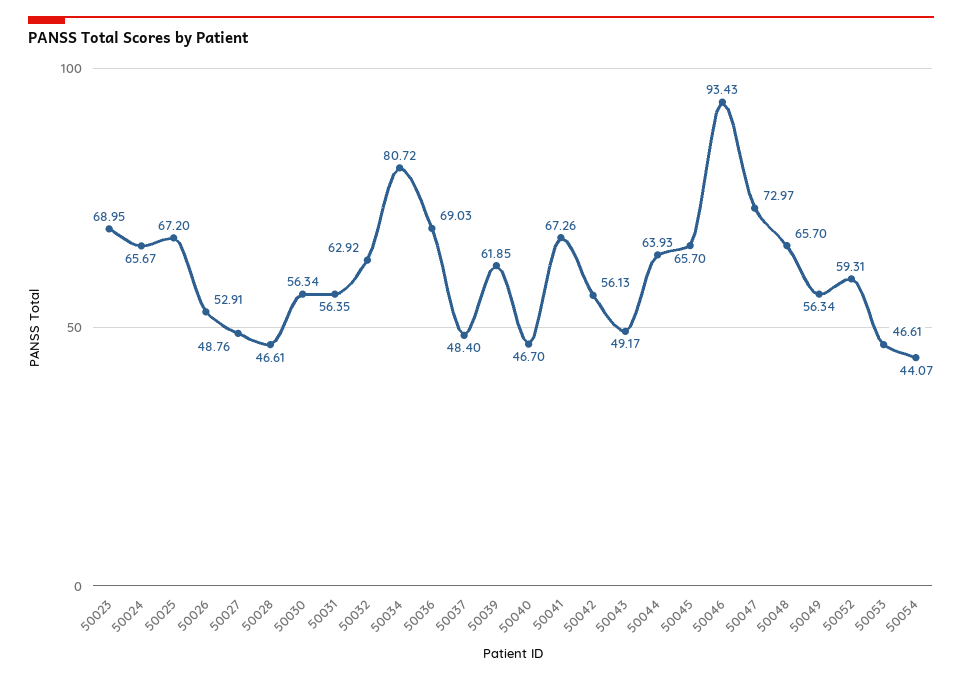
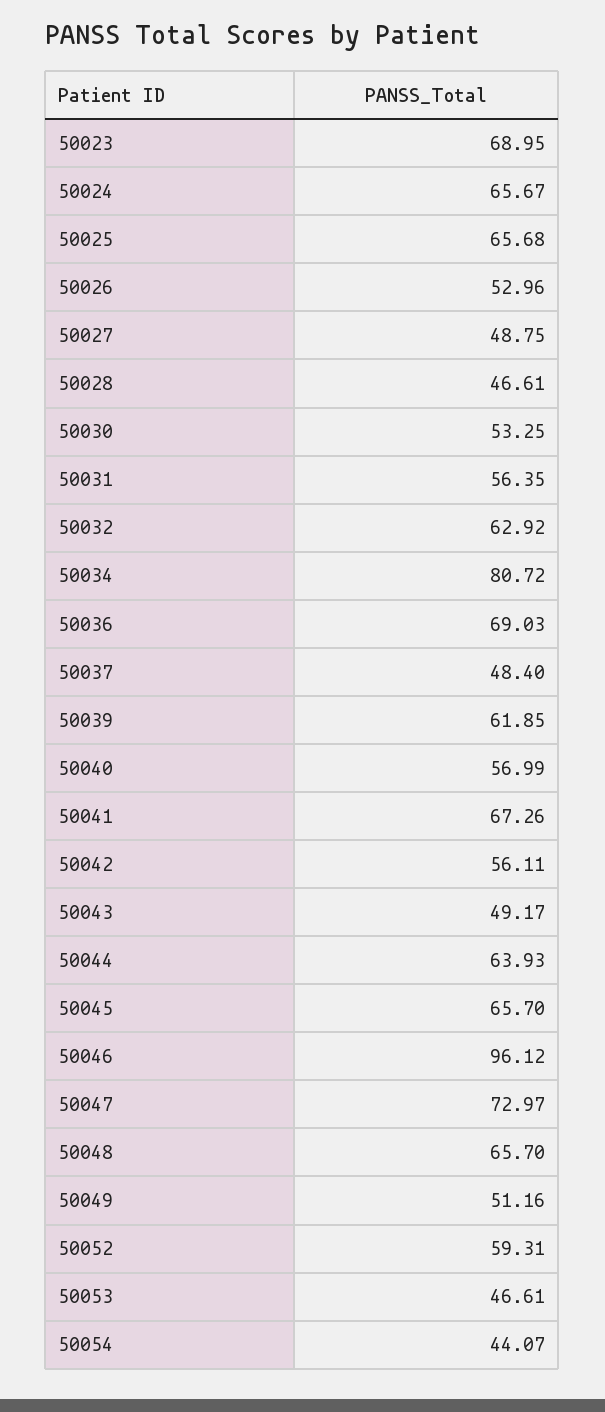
50025: 67.2 -> 65.68
50026: 52.91 -> 52.96
50027: 48.76 -> 48.75
50030: 56.34 -> 53.25
50040: 46.7 -> 56.99
50042: 56.13 -> 56.11
50046: 93.43 -> 96.12
50049: 56.34 -> 51.16

